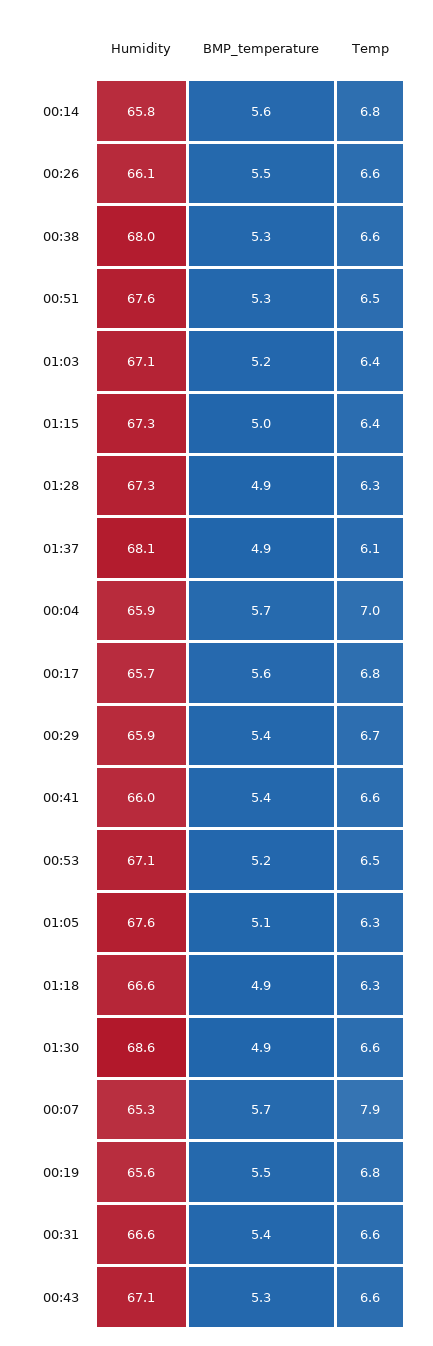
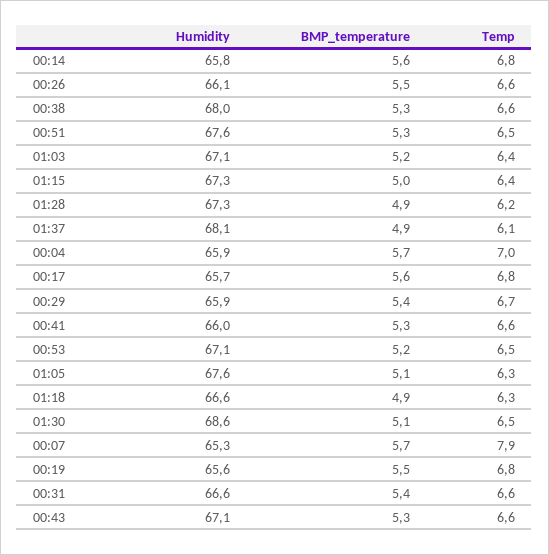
Temp, 01:28: 6.3 -> 6.2
BMP_temperature, 00:41: 5.4 -> 5.3
BMP_temperature, 01:30: 4.9 -> 5.1
Temp, 01:30: 6.6 -> 6.5

